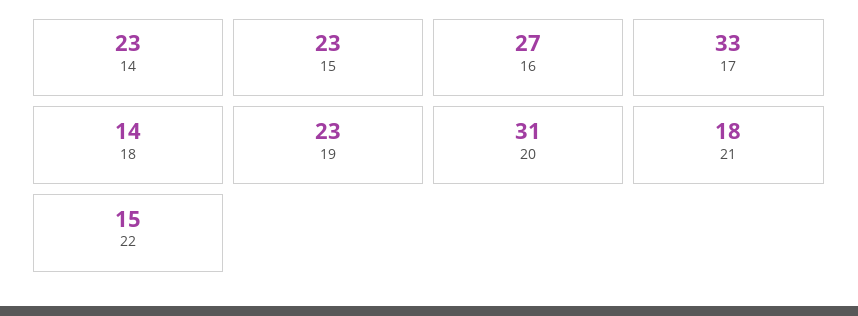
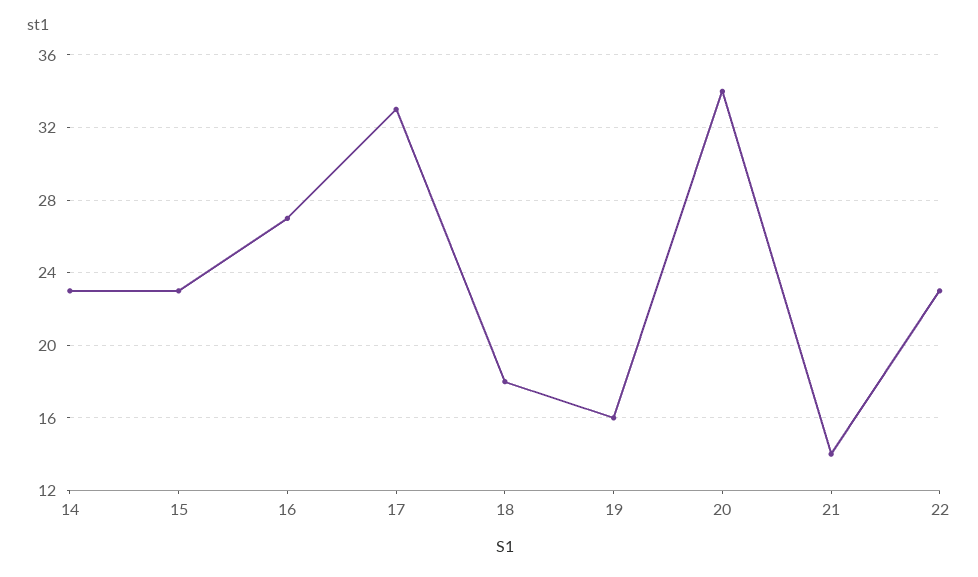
18: 14 -> 18
19: 23 -> 16
20: 31 -> 34
21: 18 -> 14
22: 15 -> 23

